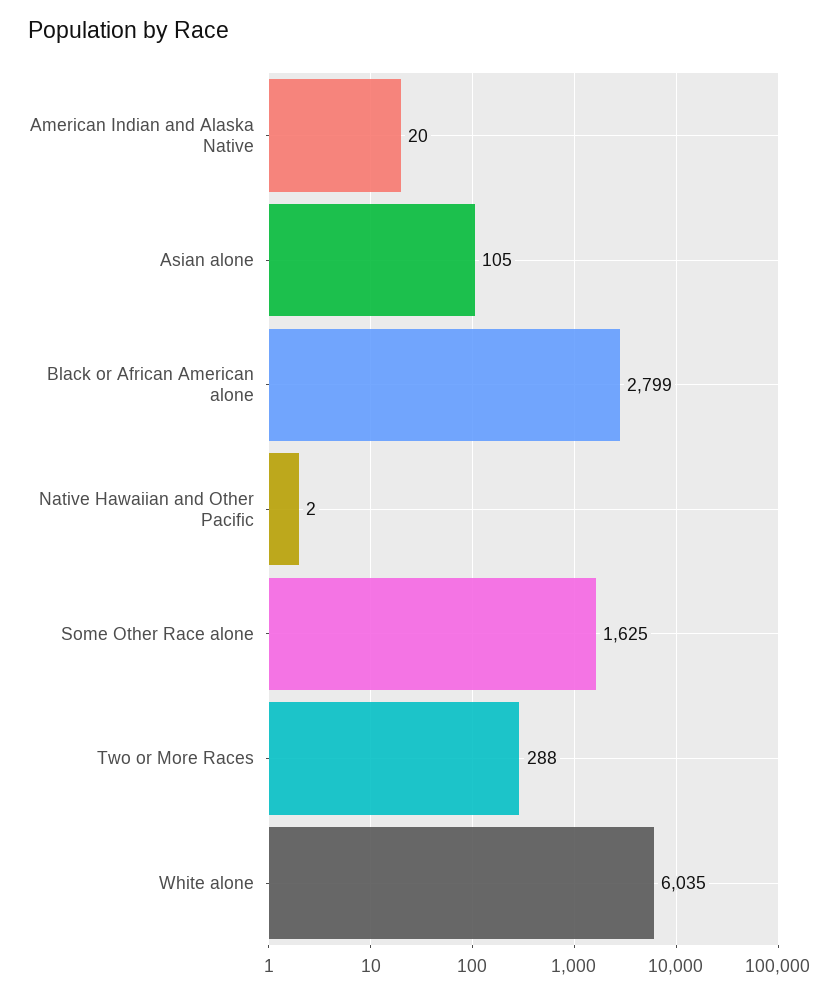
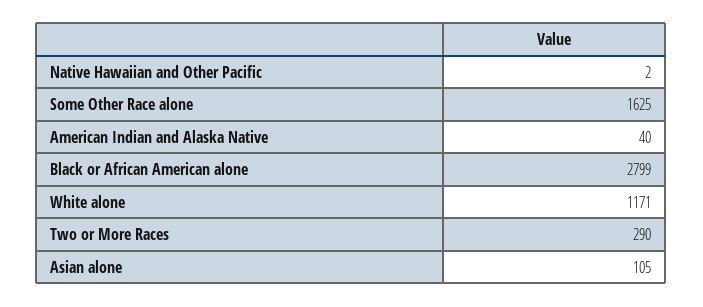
American Indian and Alaska Native: 20 -> 40
Two or More Races: 288 -> 290
White alone: 6035 -> 1171

